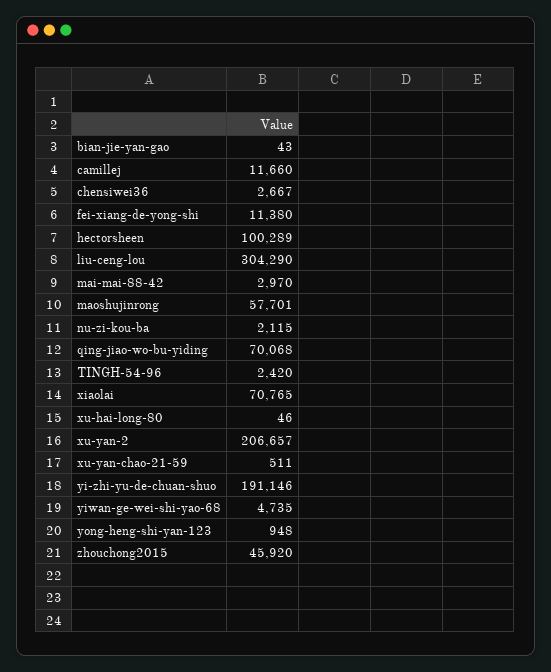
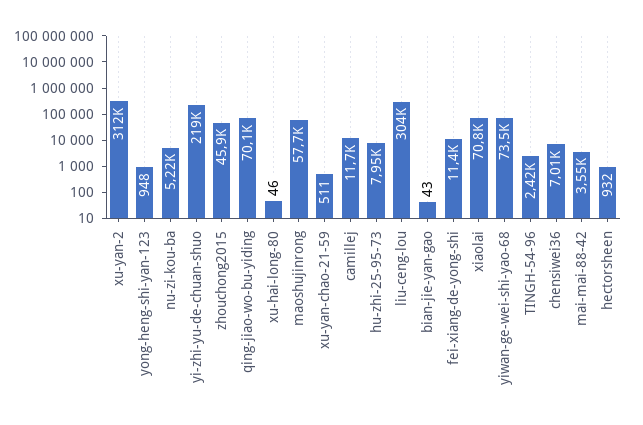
chensiwei36: 2667 -> 7010
hectorsheen: 100289 -> 932
mai-mai-88-42: 2970 -> 3550
nu-zi-kou-ba: 2115 -> 5220
xu-yan-2: 206657 -> 312000
yi-zhi-yu-de-chuan-shuo: 191146 -> 219000
yiwan-ge-wei-shi-yao-68: 4735 -> 73500
hu-zhi-25-95-73: none -> 7950

